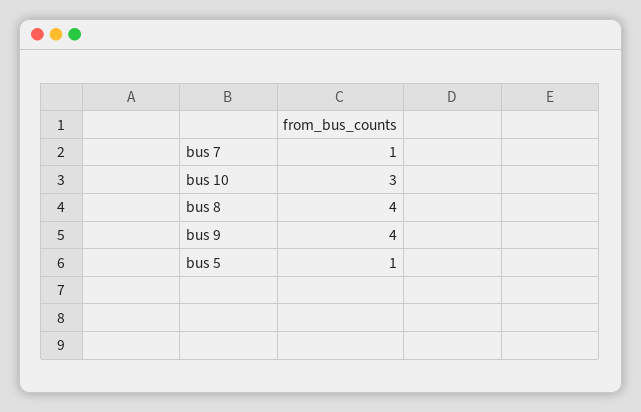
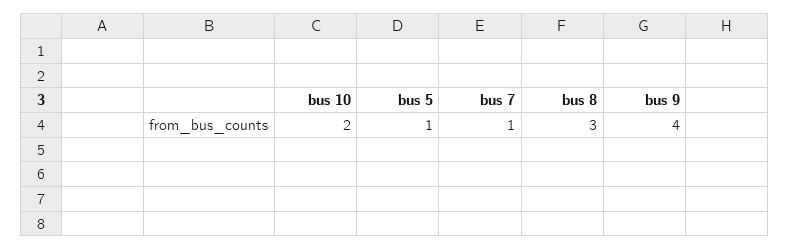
bus 10: 3 -> 2
bus 8: 4 -> 3

